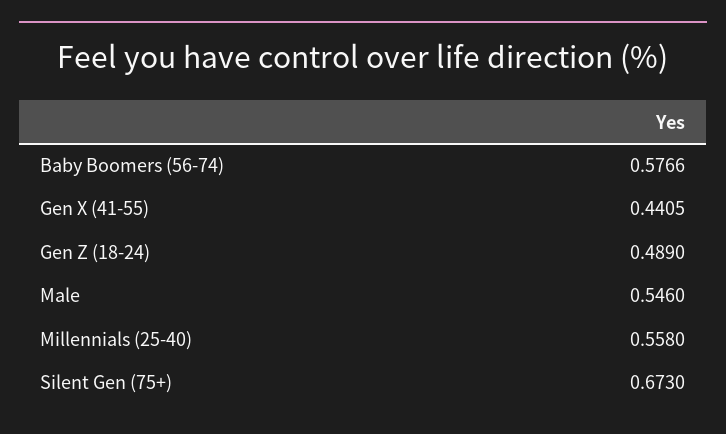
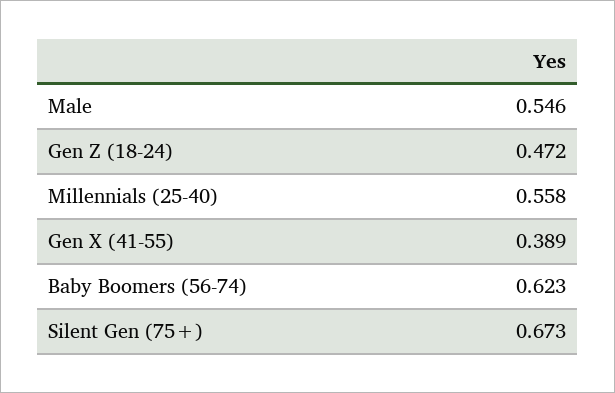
Baby Boomers (56-74): 0.5766 -> 0.623
Gen X (41-55): 0.4405 -> 0.389
Gen Z (18-24): 0.489 -> 0.472

